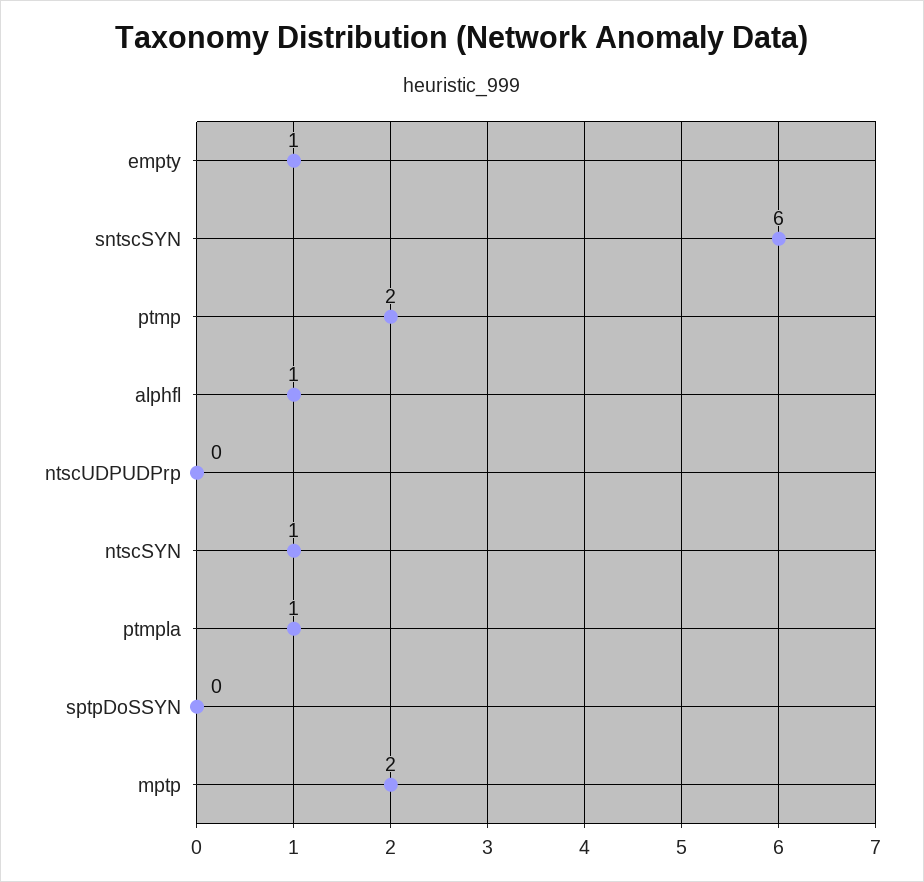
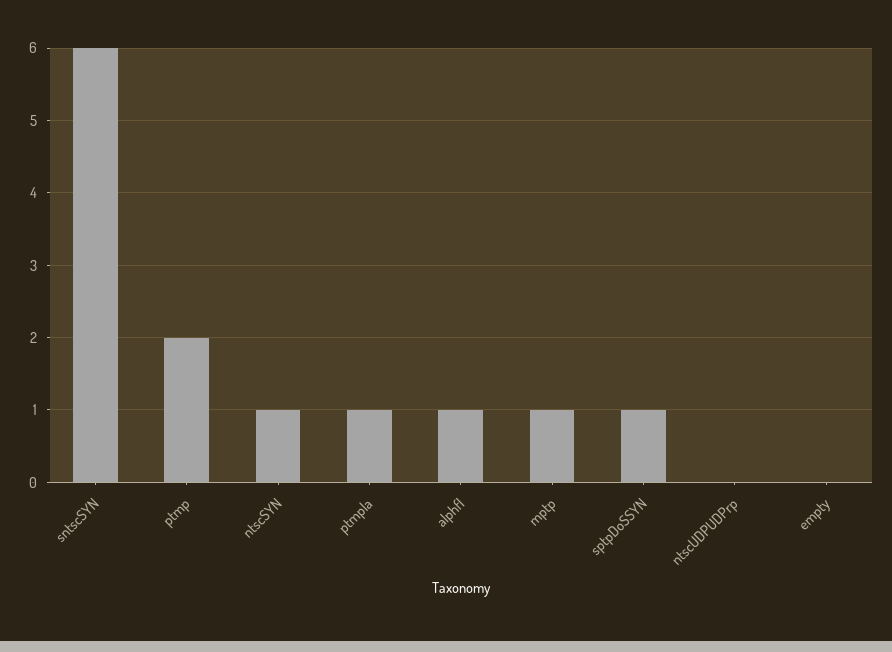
empty: 1 -> 0
sptpDoSSYN: 0 -> 1
mptp: 2 -> 1

